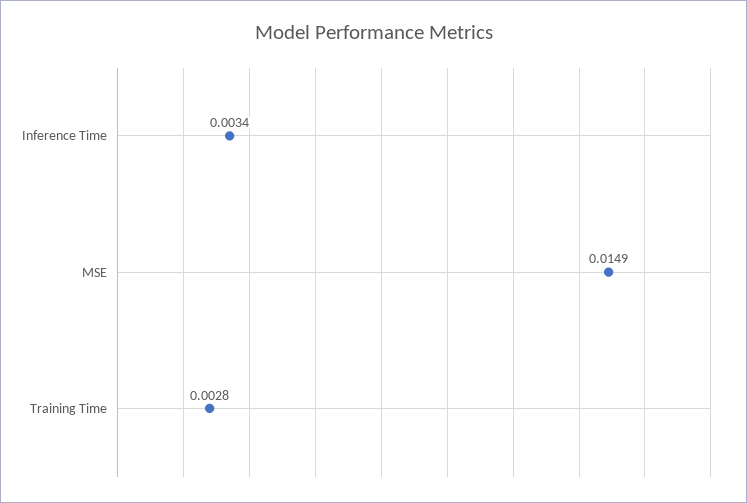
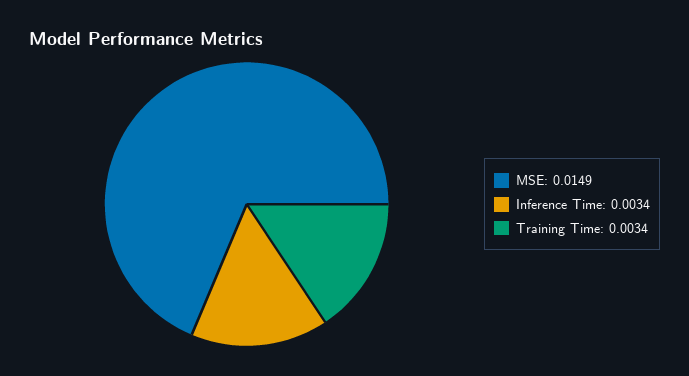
Training Time: 0.0028 -> 0.0034

